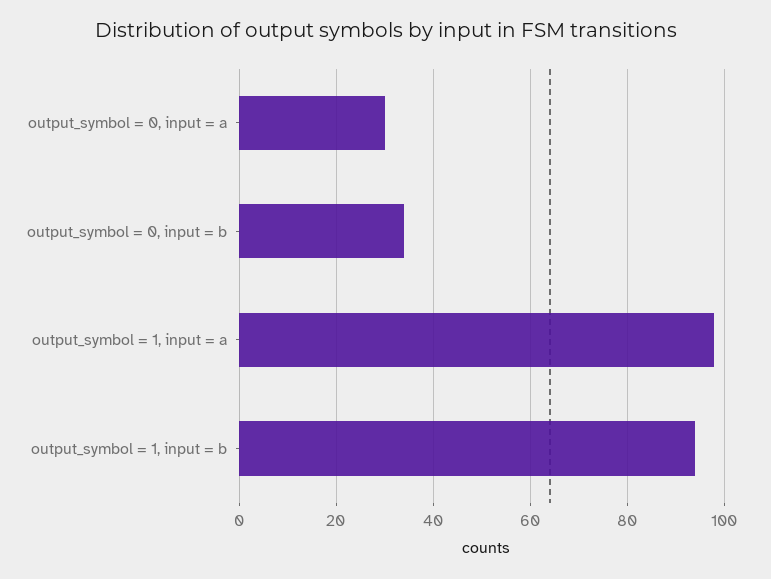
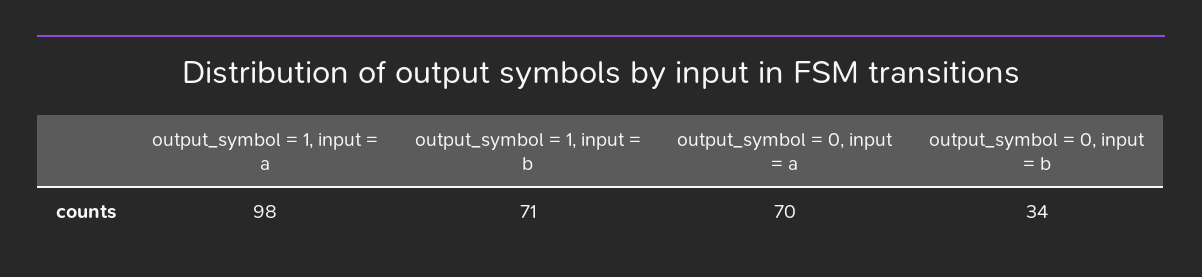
output_symbol = 0, input = a: 30 -> 70
output_symbol = 1, input = b: 95 -> 71

